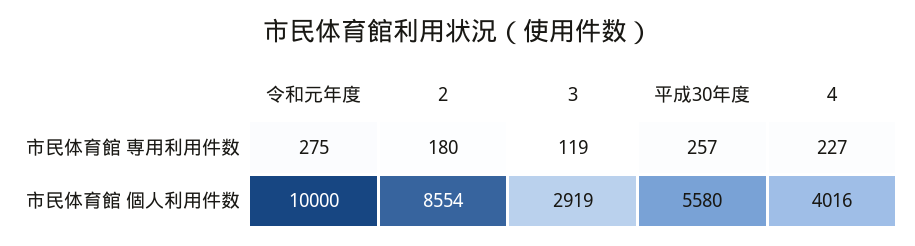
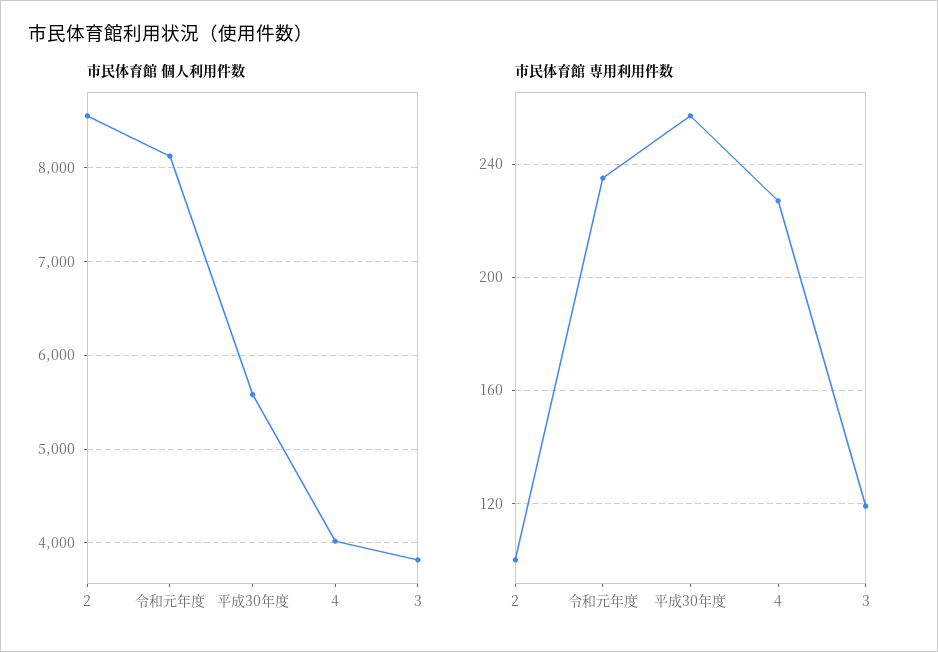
市民体育館 専用利用件数, 令和元年度: 275 -> 235
市民体育館 専用利用件数, 2: 180 -> 100
市民体育館 個人利用件数, 令和元年度: 10000 -> 8100
市民体育館 個人利用件数, 3: 2919 -> 3800

